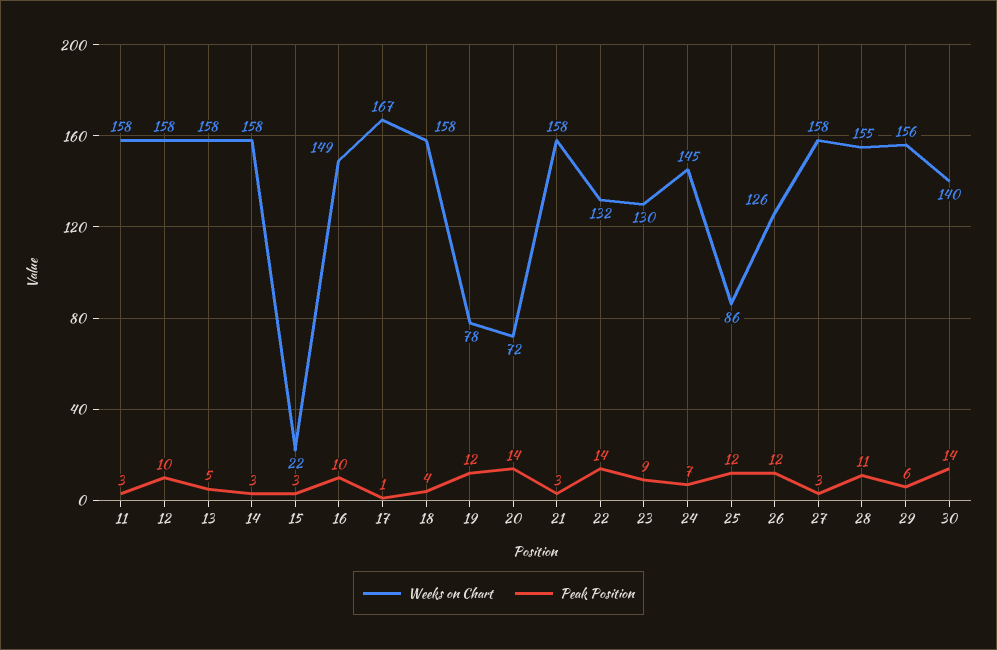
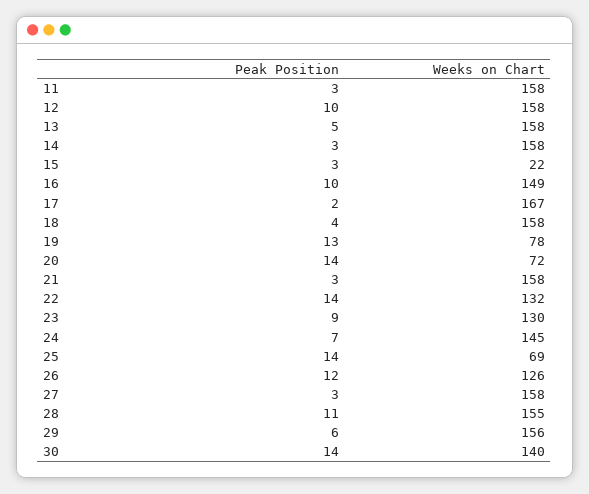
Peak Position, 17: 1 -> 2
Peak Position, 19: 12 -> 13
Weeks on Chart, 25: 86 -> 69
Peak Position, 25: 12 -> 14

